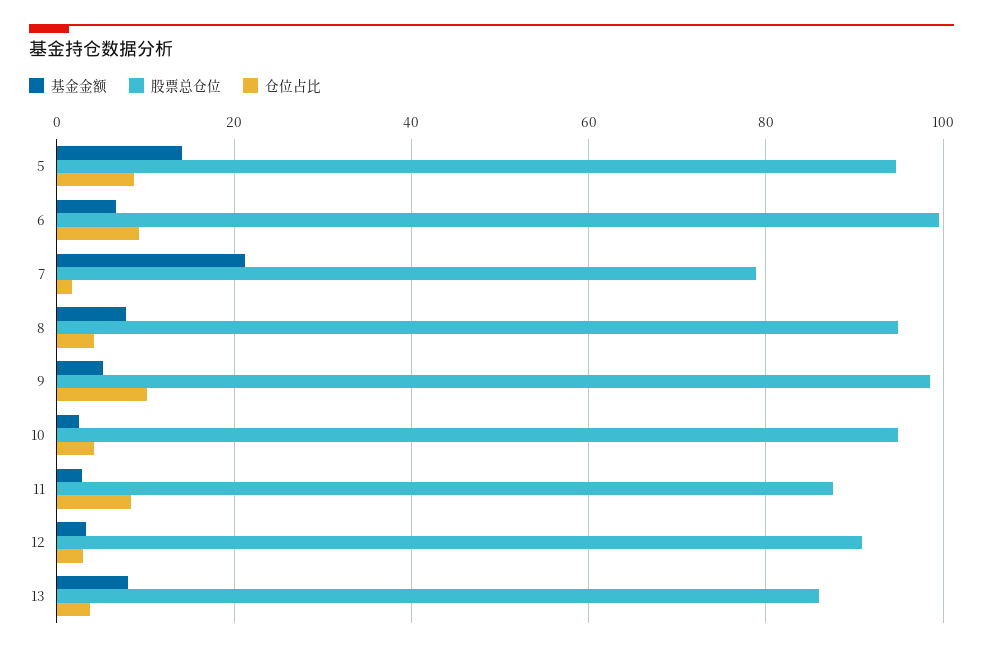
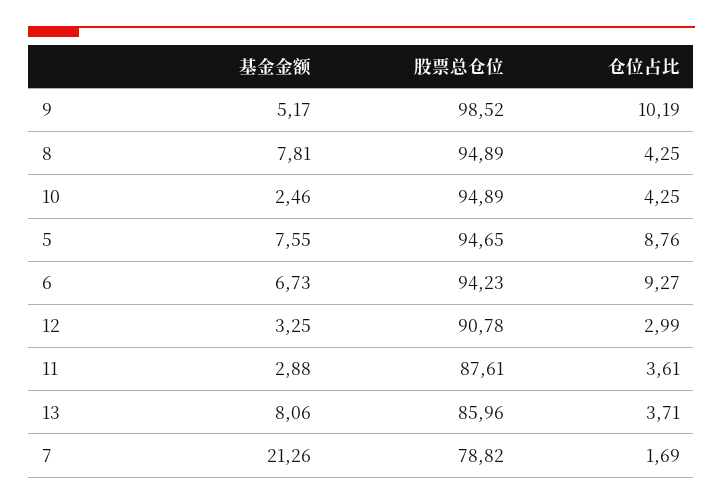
基金金额, 5: 14 -> 7.55
股票总仓位, 6: 100 -> 94.23
仓位占比, 11: 8 -> 3.61

